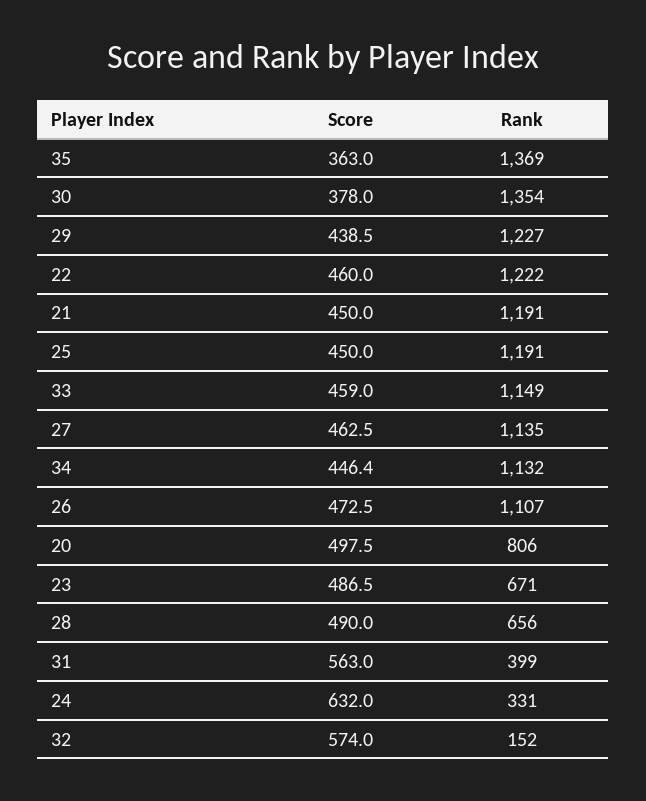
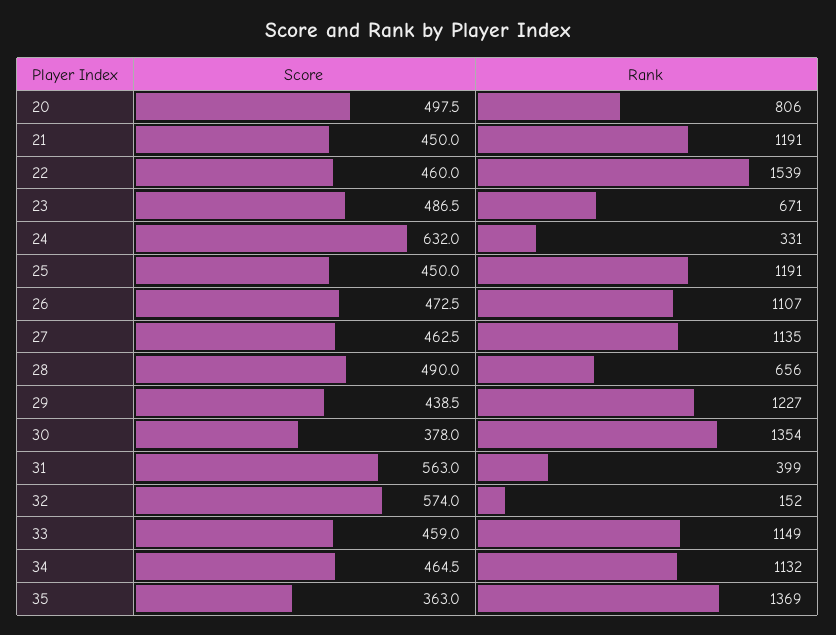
Rank, 22: 1222 -> 1539
Score, 34: 446.4 -> 464.5

